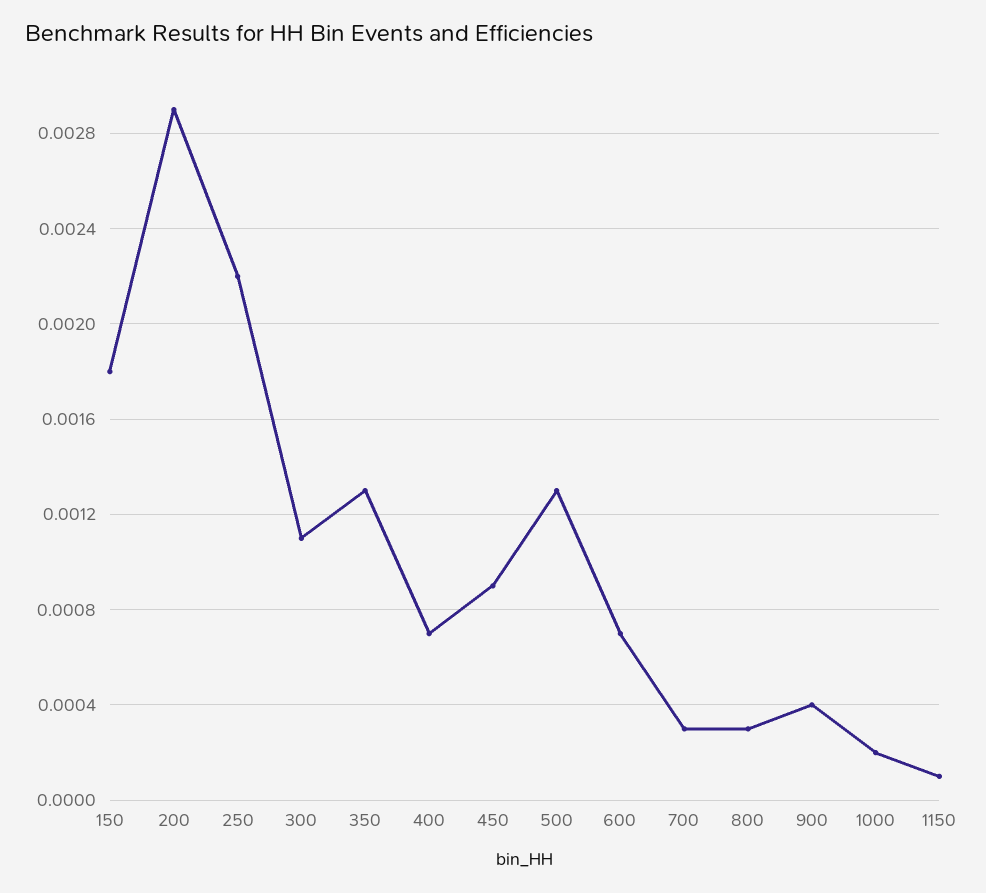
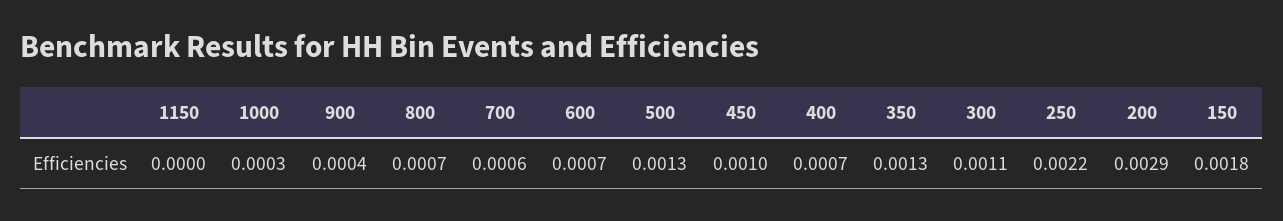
450: 0.0009 -> 0.001
700: 0.0003 -> 0.0006
800: 0.0003 -> 0.0007
1000: 0.0002 -> 0.0003
1150: 0.0001 -> 0

